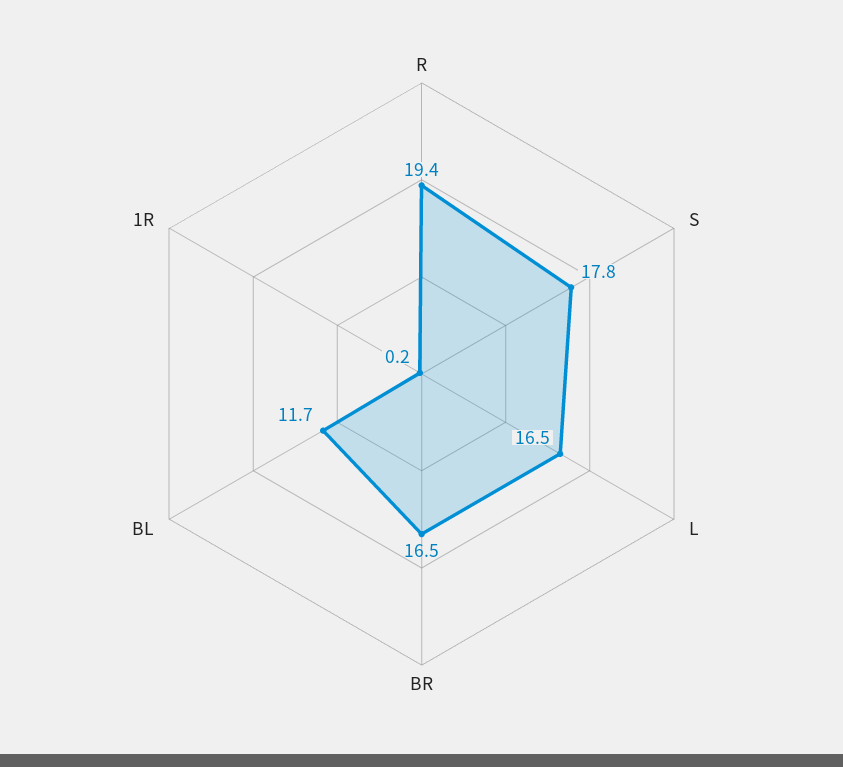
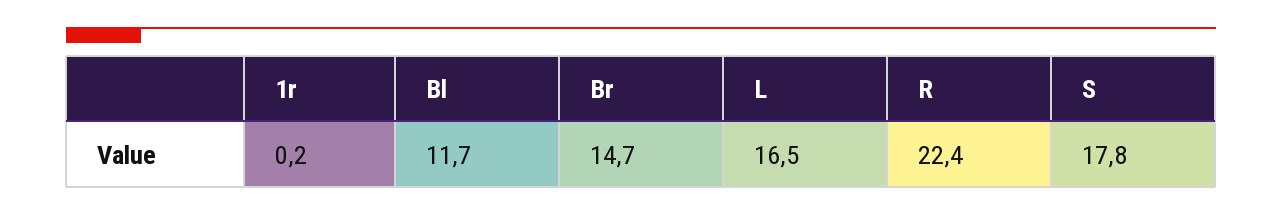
R: 19.4 -> 22.4
BR: 16.5 -> 14.7

